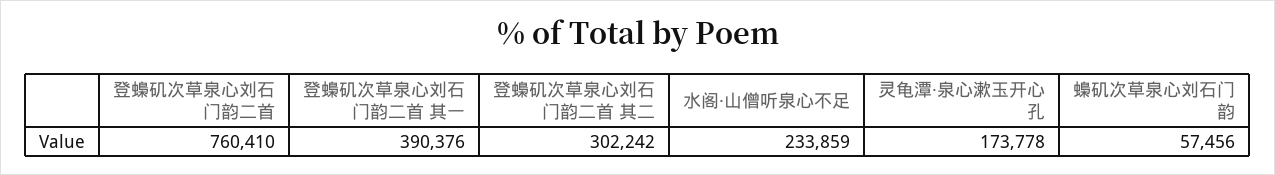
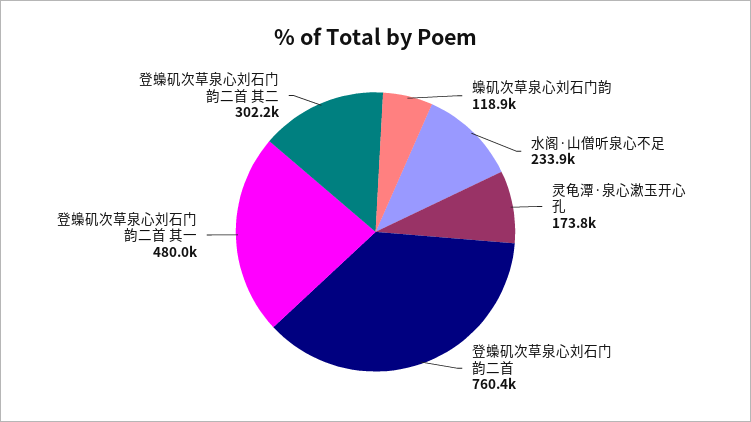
登蟂矶次草泉心刘石门韵二首 其一: 390376 -> 480000
蟂矶次草泉心刘石门韵: 57456 -> 118900

